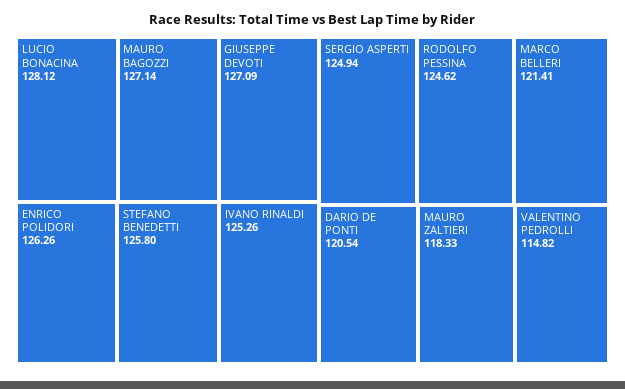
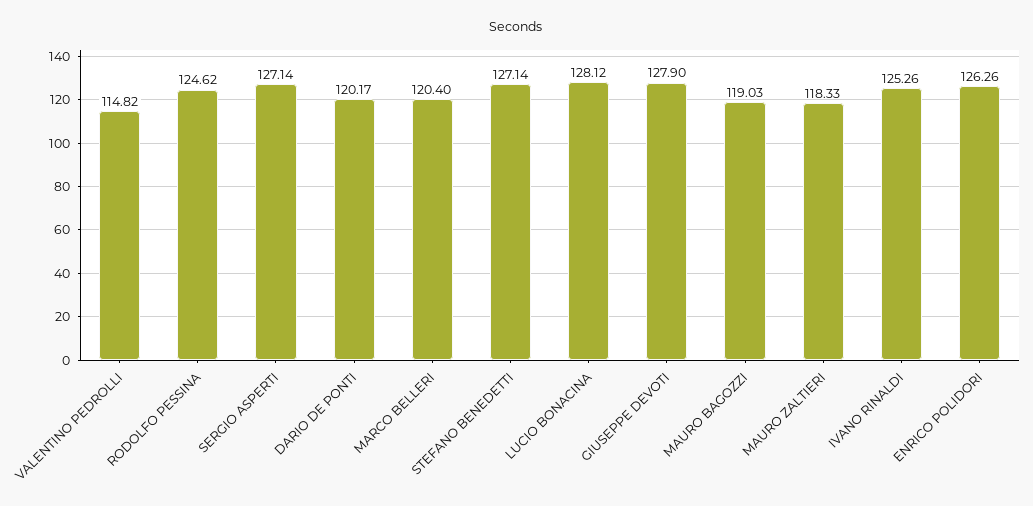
MAURO BAGOZZI: 127.14 -> 119.03
GIUSEPPE DEVOTI: 127.09 -> 127.9
STEFANO BENEDETTI: 125.8 -> 127.14
SERGIO ASPERTI: 124.94 -> 127.14
MARCO BELLERI: 121.41 -> 120.4
DARIO DE PONTI: 120.54 -> 120.17

